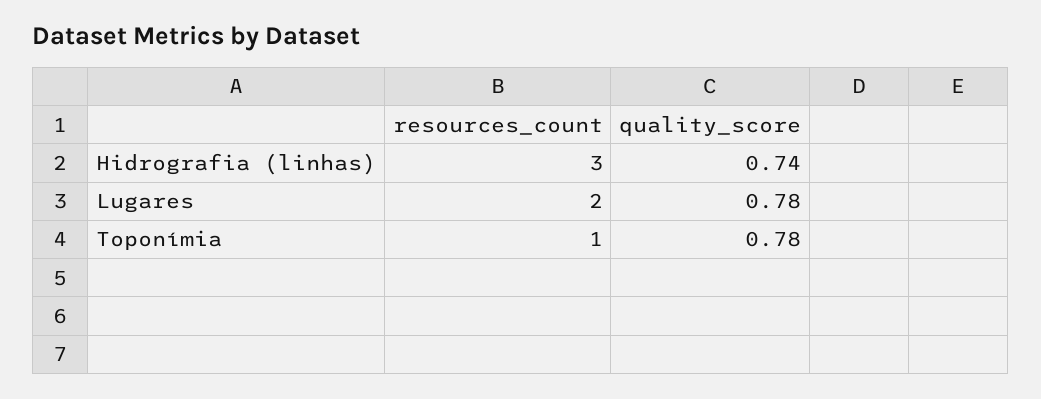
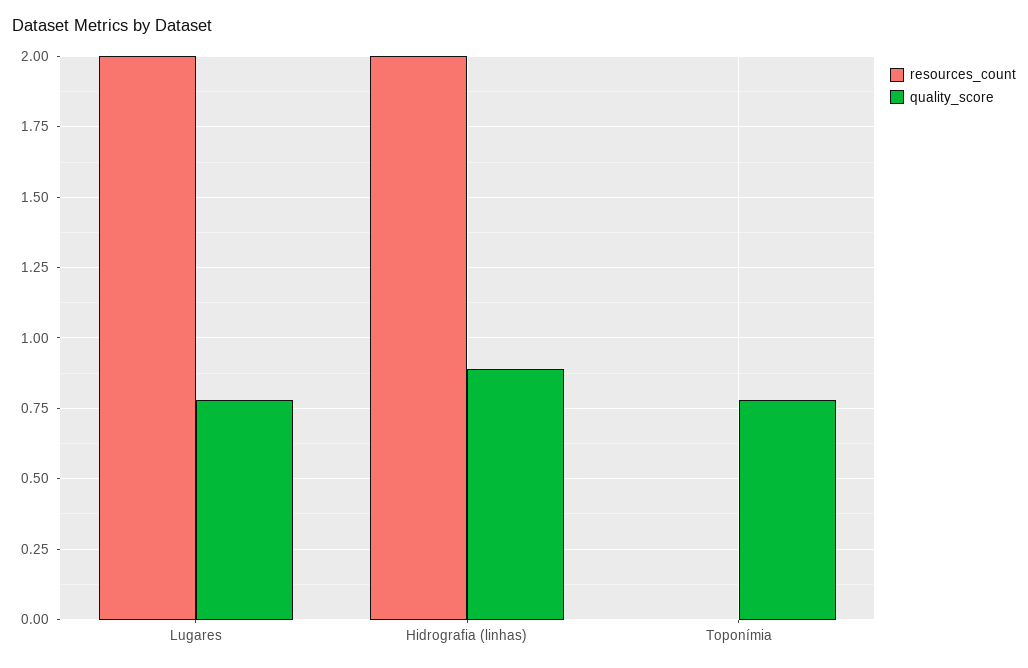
resources_count, Hidrografia (linhas): 3 -> 2
quality_score, Hidrografia (linhas): 0.74 -> 0.9
resources_count, Toponímia: 1 -> 0

